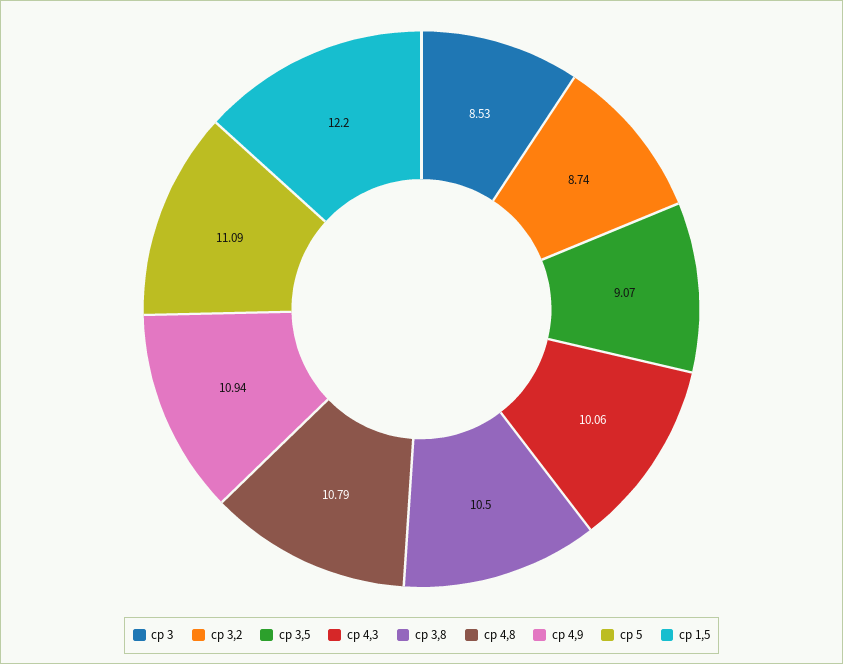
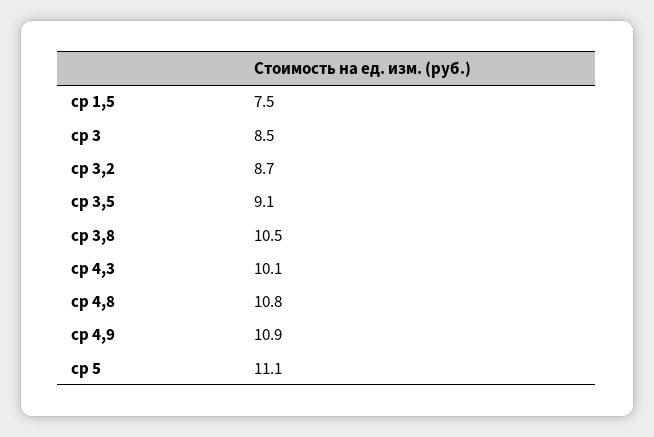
ср 1,5: 12.2 -> 7.5

